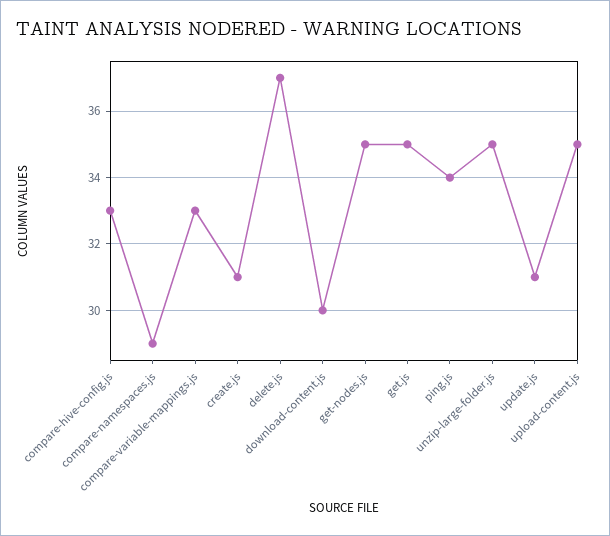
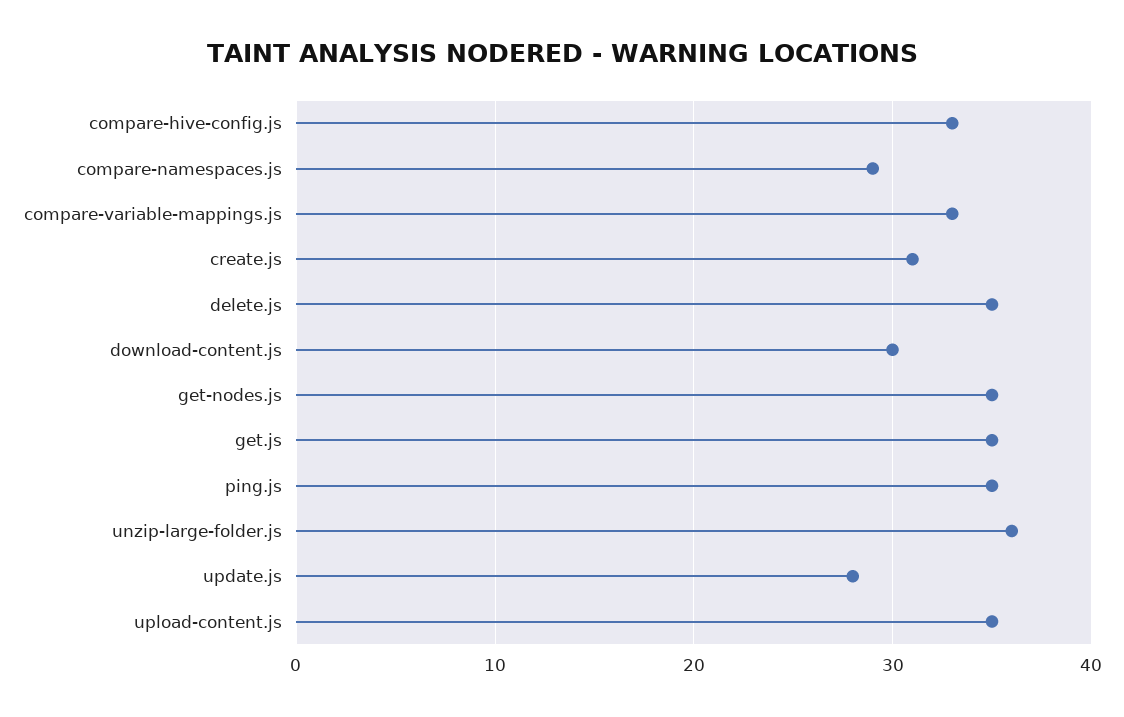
delete.js: 37 -> 35
ping.js: 34 -> 35
unzip-large-folder.js: 35 -> 36
update.js: 31 -> 28

